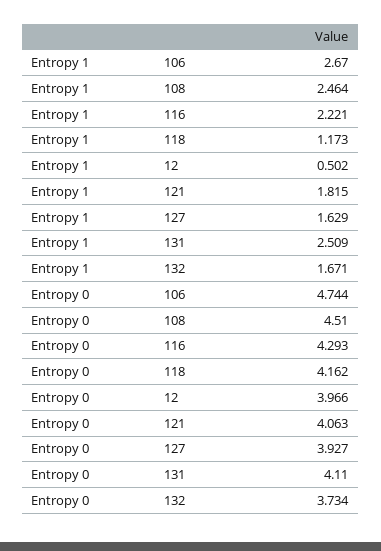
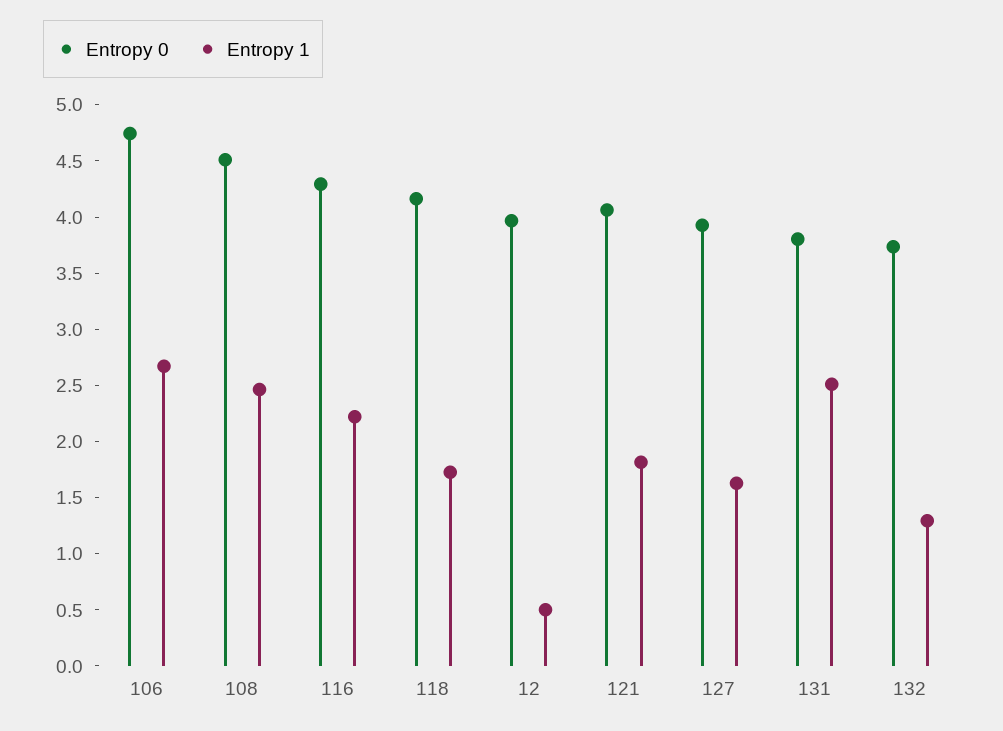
Entropy 1, 118: 1.173 -> 1.7
Entropy 1, 132: 1.671 -> 1.3
Entropy 0, 131: 4.11 -> 3.8

